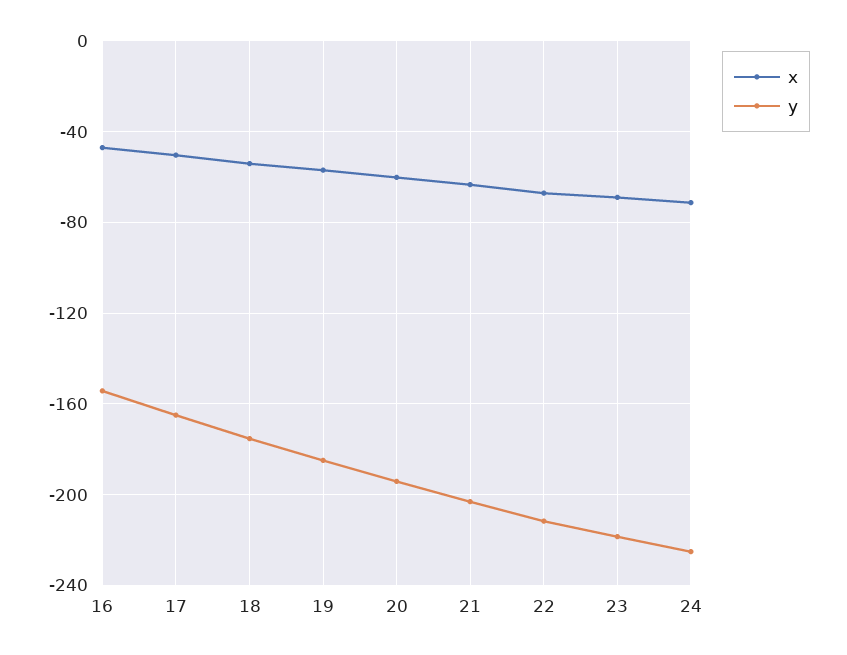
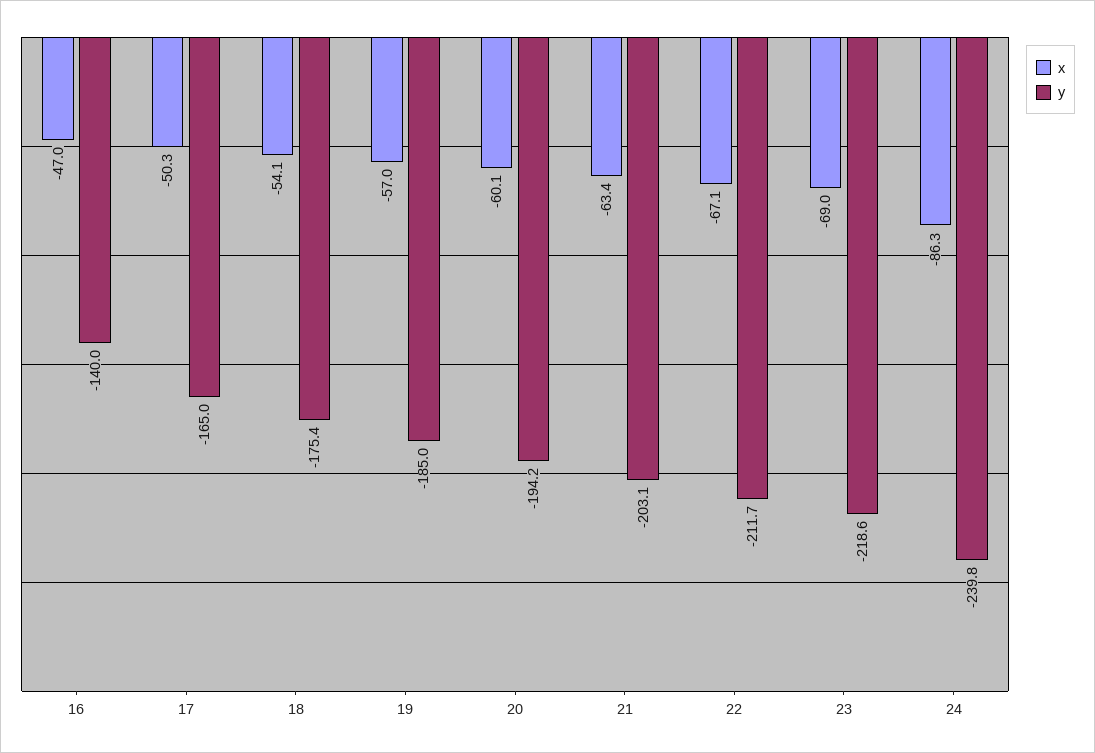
y, 16: -155 -> -140
x, 24: -70 -> -86.3
y, 24: -225 -> -239.8

